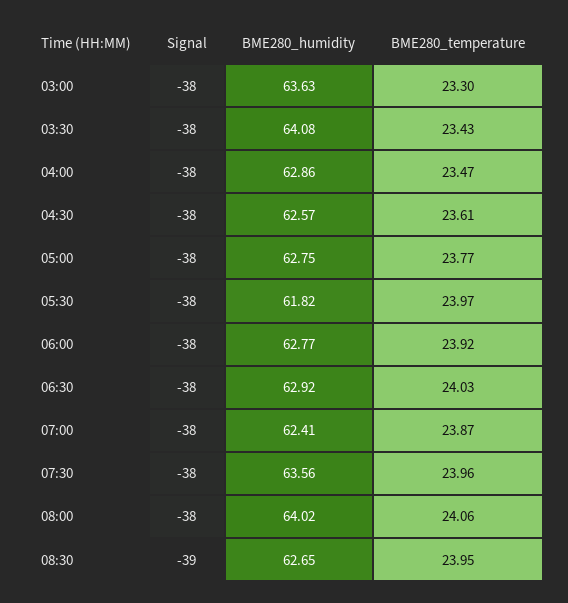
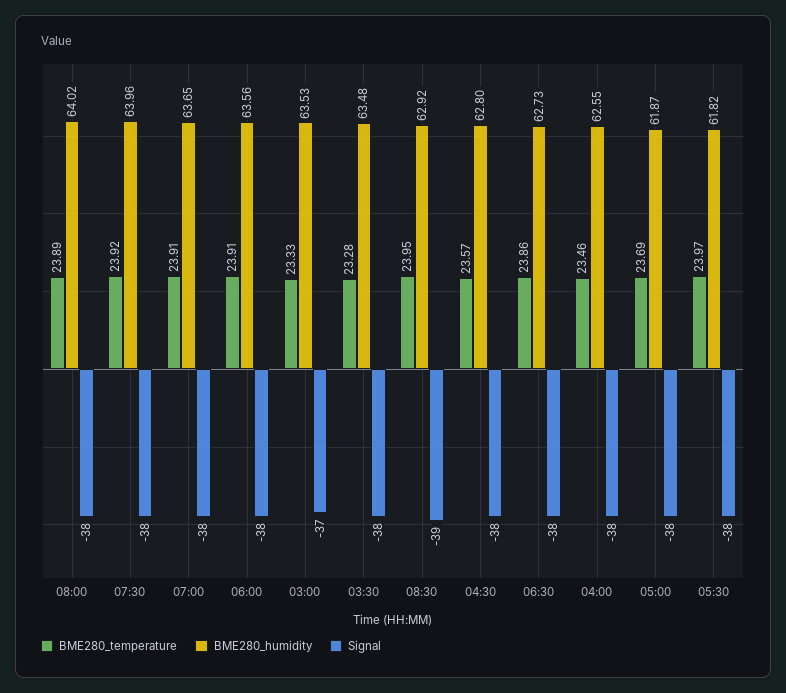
Signal, 03:00: -38 -> -37
BME280_humidity, 03:00: 63.63 -> 63.53
BME280_temperature, 03:00: 23.3 -> 23.33
BME280_humidity, 03:30: 64.08 -> 63.48
BME280_temperature, 03:30: 23.43 -> 23.28
BME280_humidity, 04:00: 62.86 -> 62.55
BME280_temperature, 04:00: 23.47 -> 23.46
BME280_humidity, 04:30: 62.57 -> 62.8
BME280_temperature, 04:30: 23.61 -> 23.57
BME280_humidity, 05:00: 62.75 -> 61.87
BME280_temperature, 05:00: 23.77 -> 23.69
BME280_humidity, 06:00: 62.77 -> 63.56
BME280_temperature, 06:00: 23.92 -> 23.91
BME280_humidity, 06:30: 62.92 -> 62.73
BME280_temperature, 06:30: 24.03 -> 23.86
BME280_humidity, 07:00: 62.41 -> 63.65
BME280_temperature, 07:00: 23.87 -> 23.91
BME280_humidity, 07:30: 63.56 -> 63.96
BME280_temperature, 07:30: 23.96 -> 23.92
BME280_temperature, 08:00: 24.06 -> 23.89
BME280_humidity, 08:30: 62.65 -> 62.92

